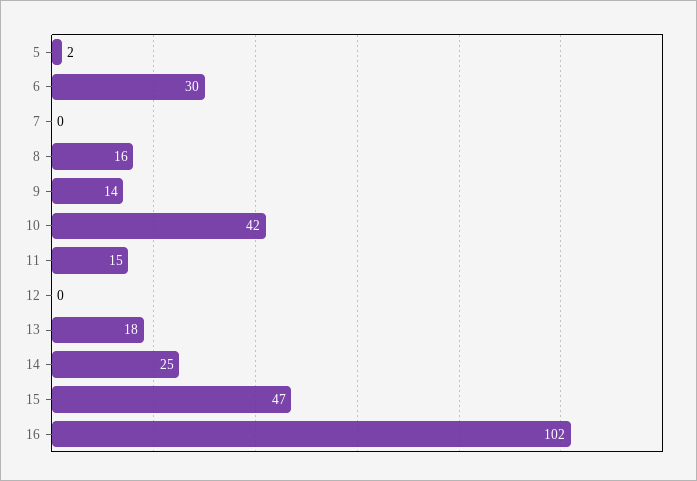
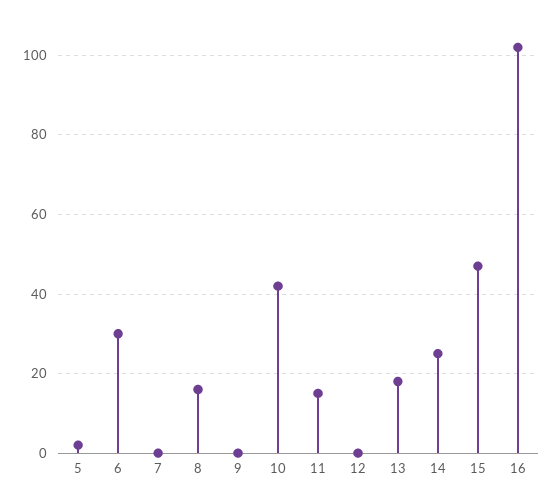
9: 14 -> 0

